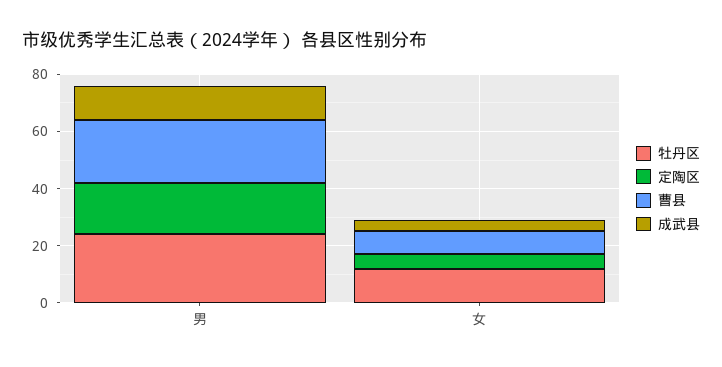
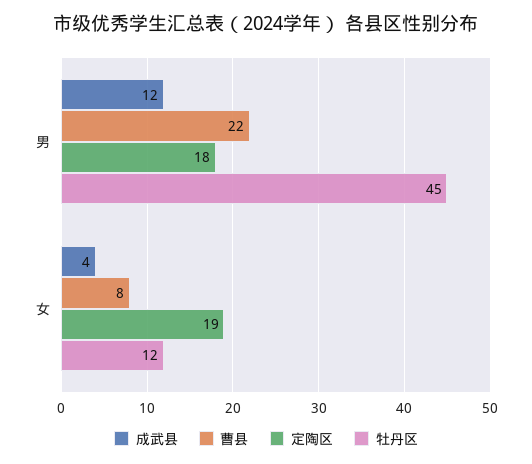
牡丹区, 男: 25 -> 45
定陶区, 女: 5 -> 19

